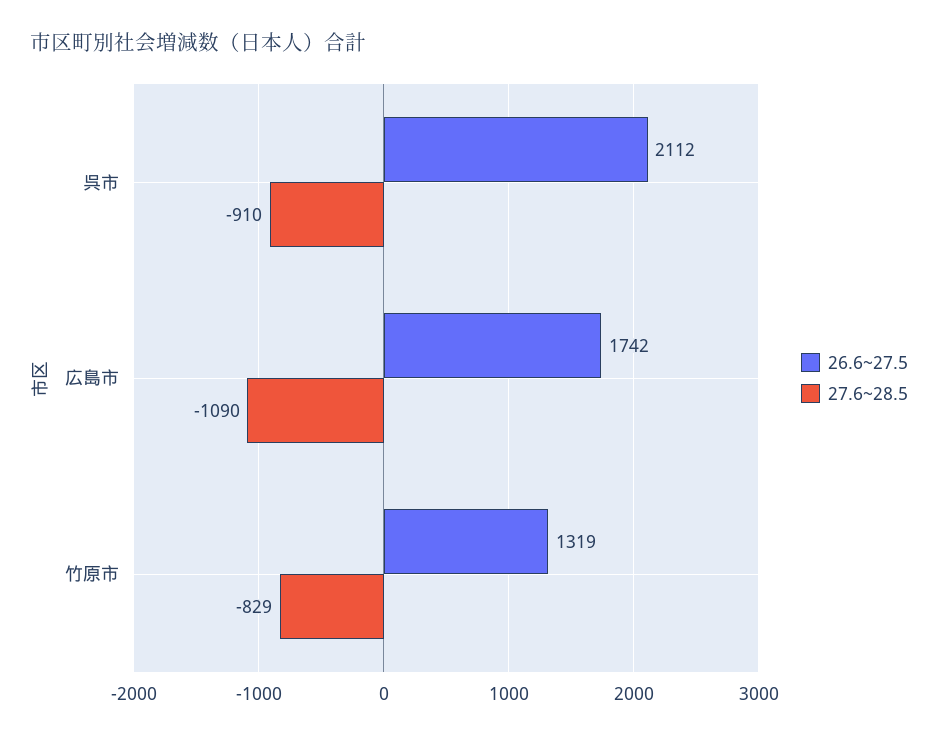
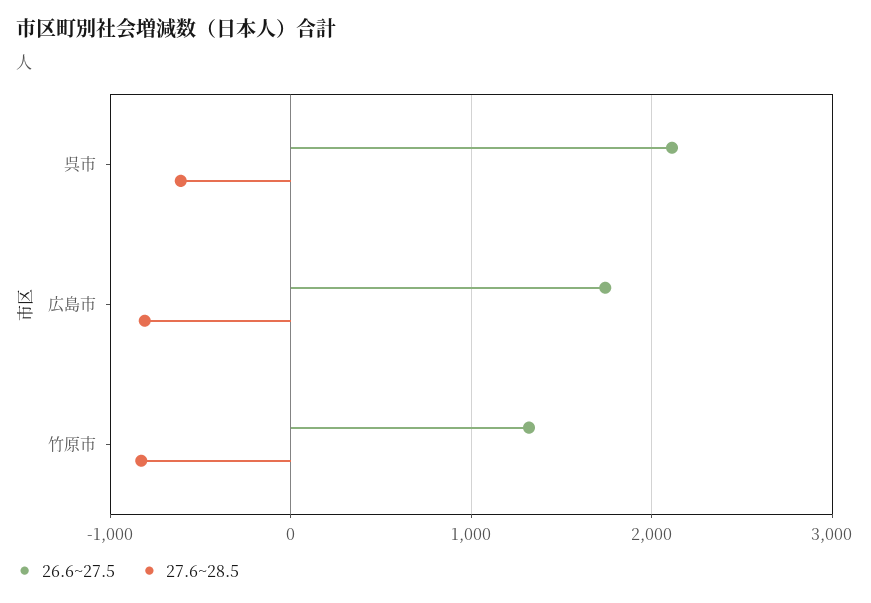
27.6~28.5, 呉市: -910 -> -600
27.6~28.5, 広島市: -1090 -> -800

